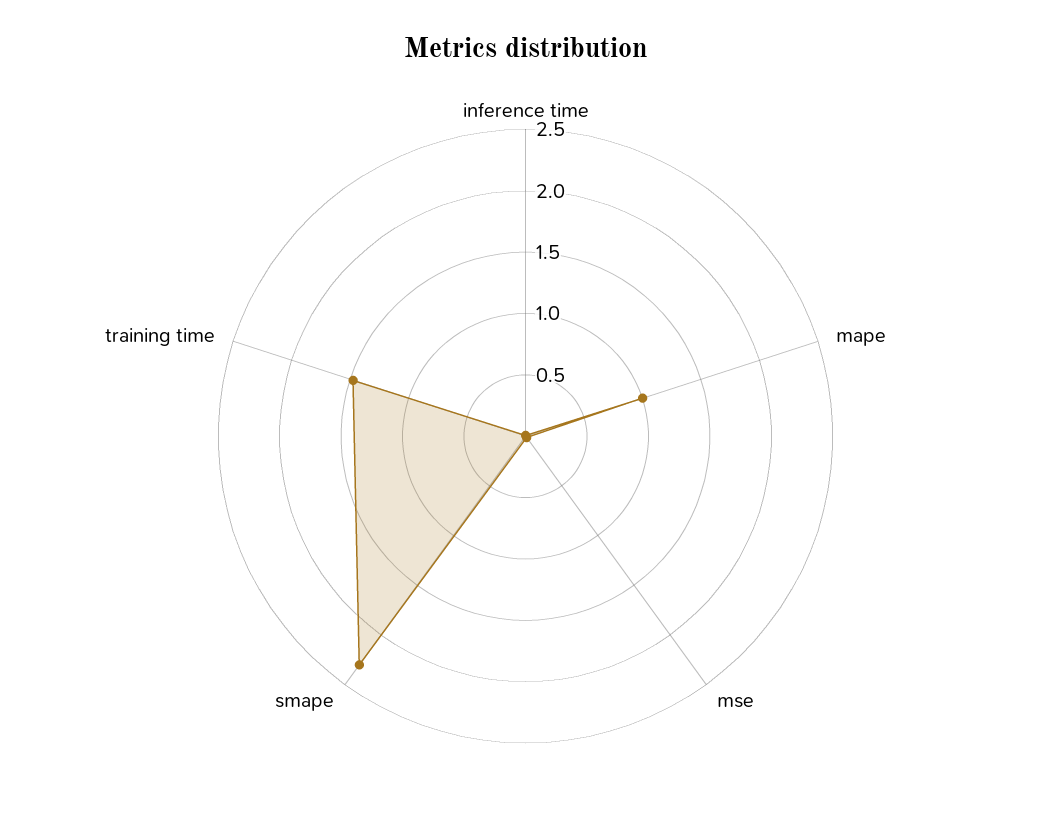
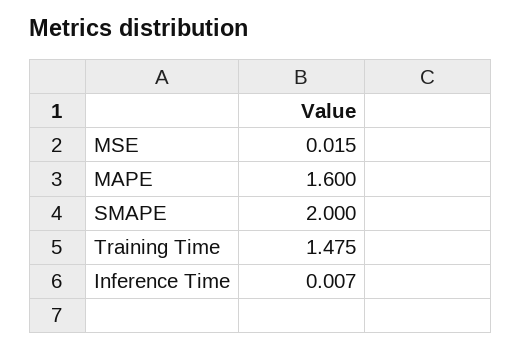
mape: 1 -> 1.6
smape: 2.3 -> 2

